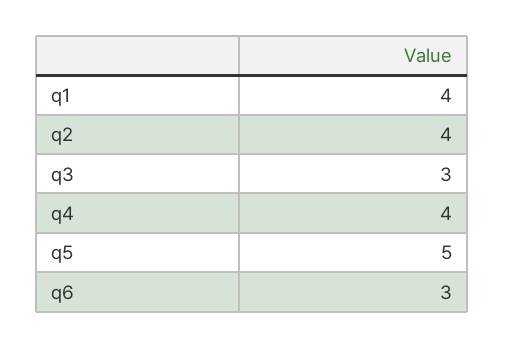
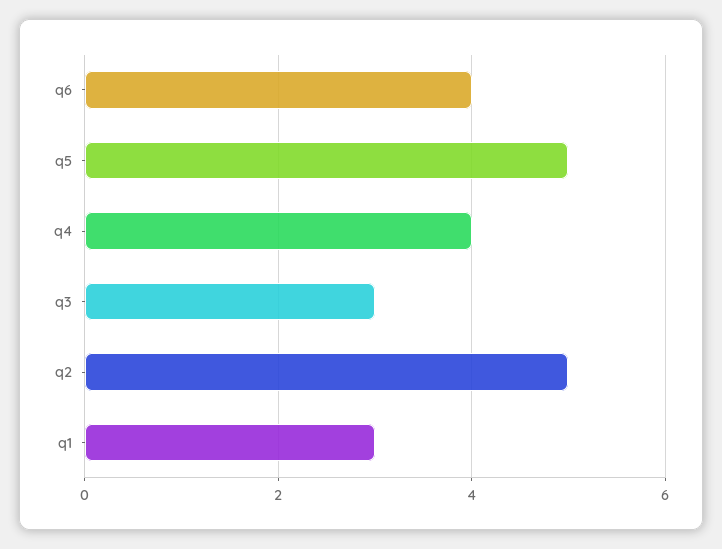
q1: 4 -> 3
q2: 4 -> 5
q6: 3 -> 4

